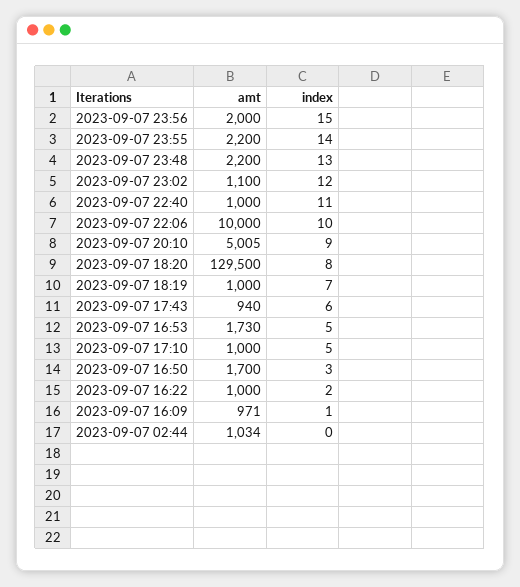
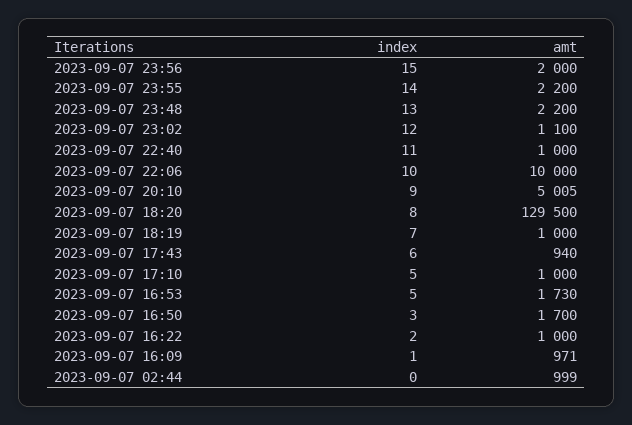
amt, 2023-09-07 02:44: 1034 -> 999

